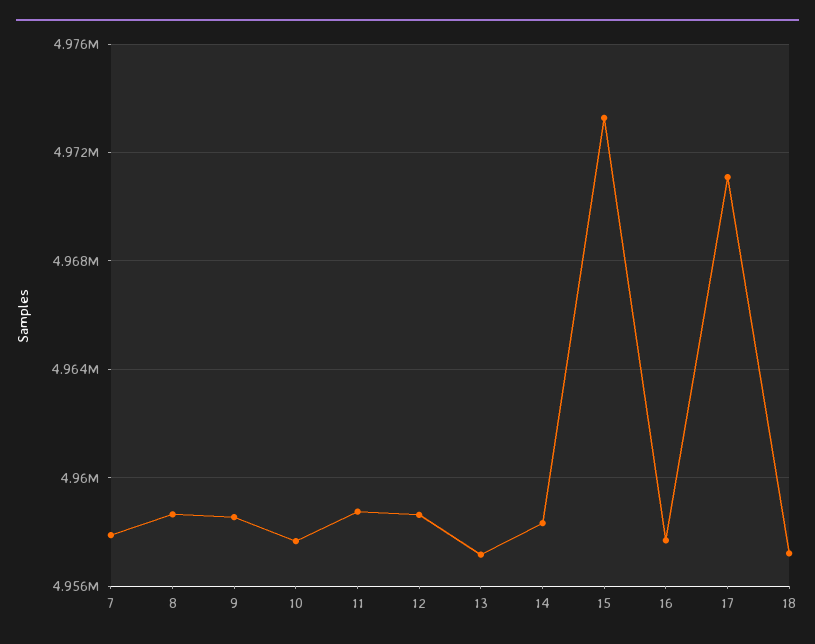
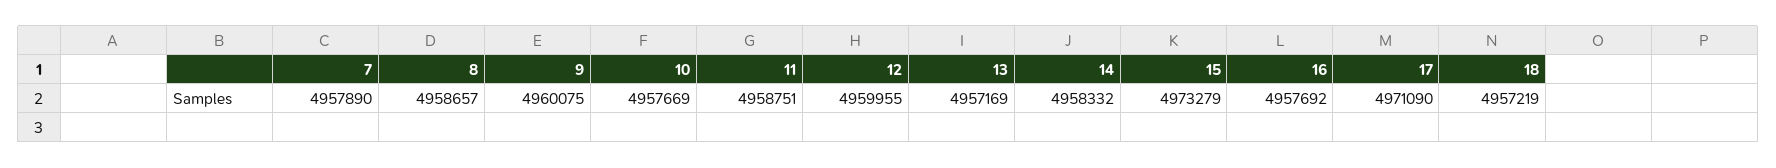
9: 4958500 -> 4960075
12: 4958500 -> 4959955

